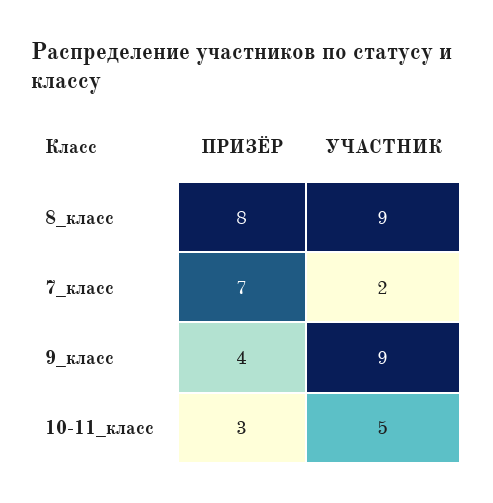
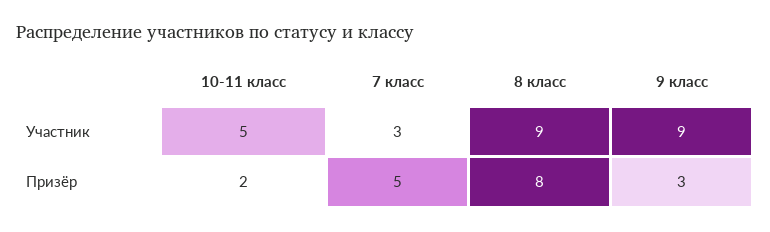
ПРИЗЁР, 7_класс: 7 -> 5
УЧАСТНИК, 7_класс: 2 -> 3
ПРИЗЁР, 9_класс: 4 -> 3
ПРИЗЁР, 10-11_класс: 3 -> 2

